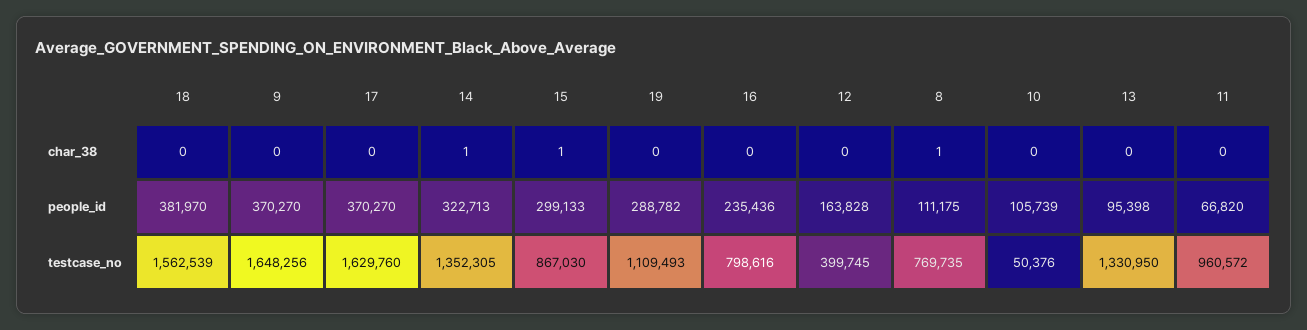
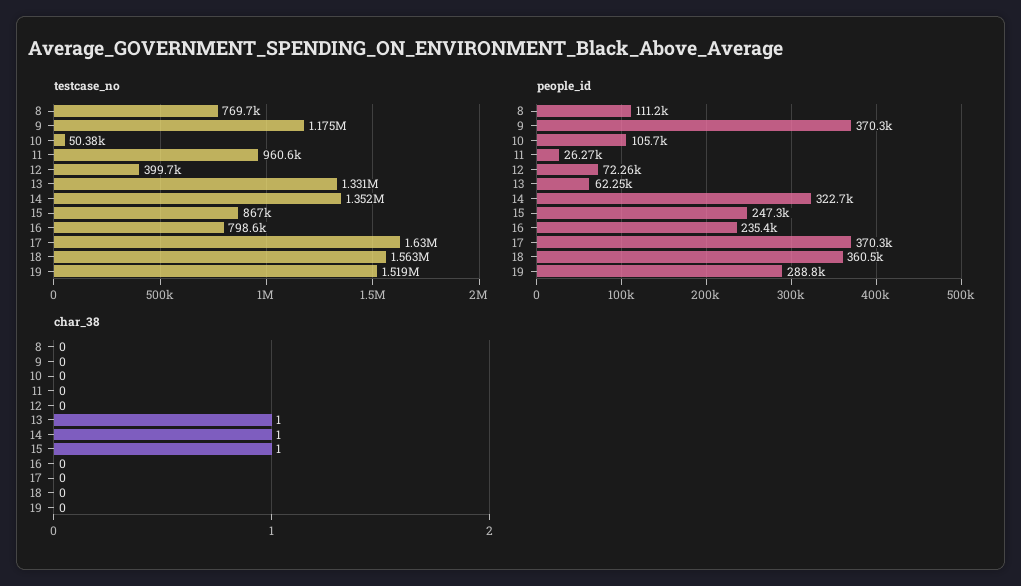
char_38, 8: 1 -> 0
char_38, 13: 0 -> 1
people_id, 18: 381970 -> 360500
people_id, 15: 299133 -> 247300
people_id, 12: 163828 -> 72260
people_id, 13: 95398 -> 62250
people_id, 11: 66820 -> 26270
testcase_no, 9: 1648256 -> 1175000
testcase_no, 19: 1109493 -> 1519000

